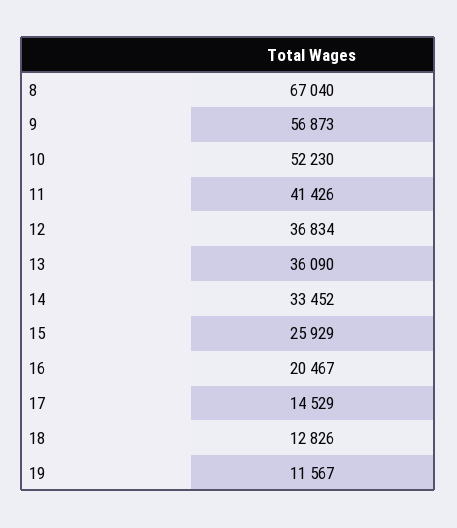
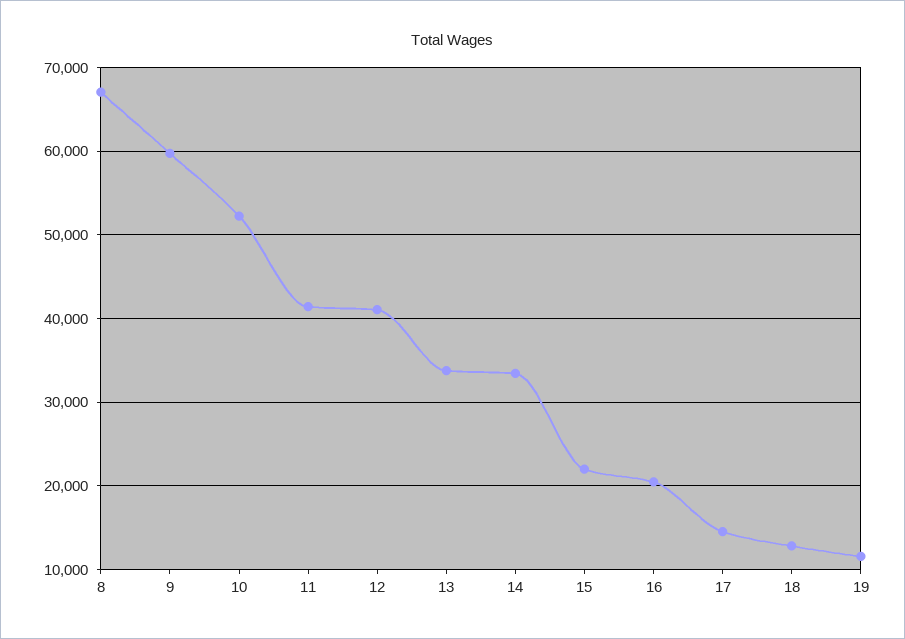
9: 56873 -> 60000
12: 36834 -> 41000
13: 36090 -> 34000
15: 25929 -> 22000

